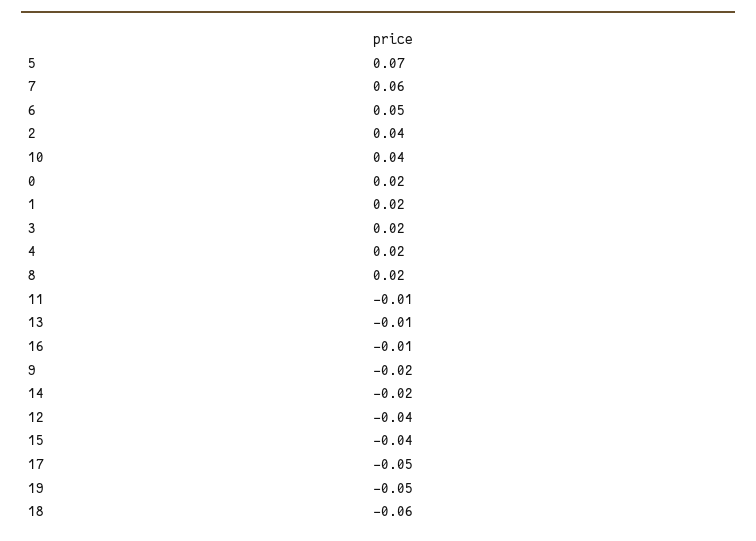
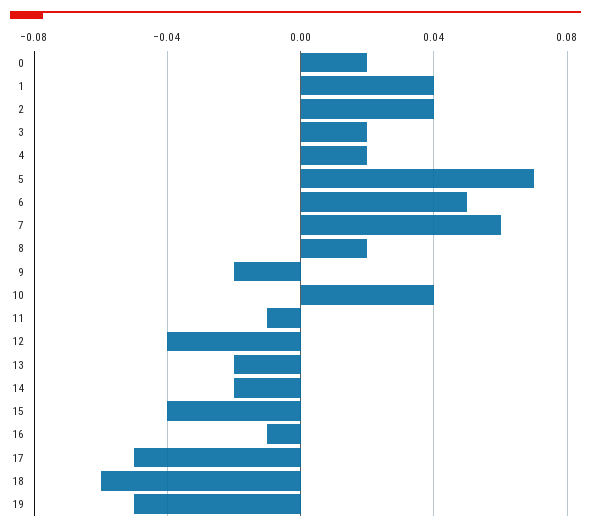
1: 0.02 -> 0.04
13: -0.01 -> -0.02

